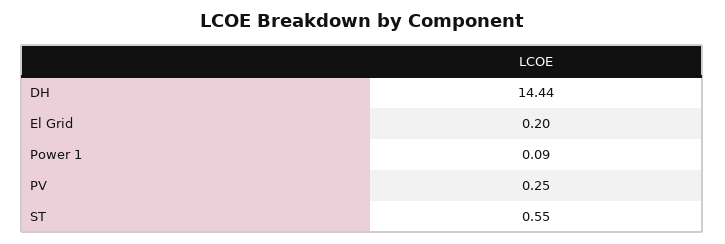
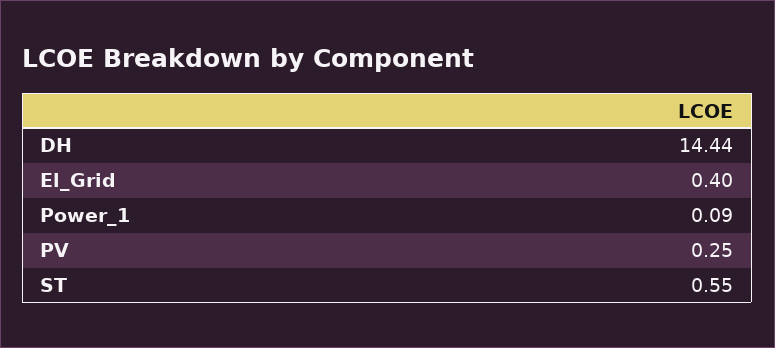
El Grid: 0.2 -> 0.4

